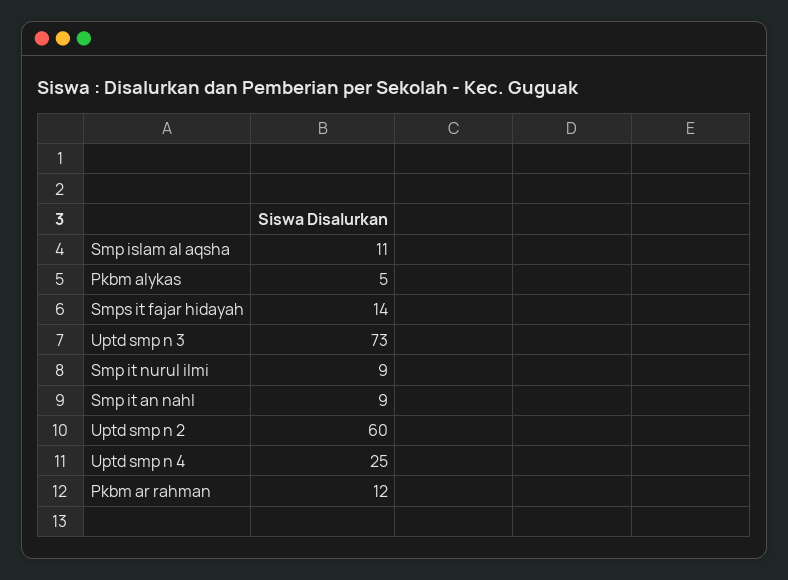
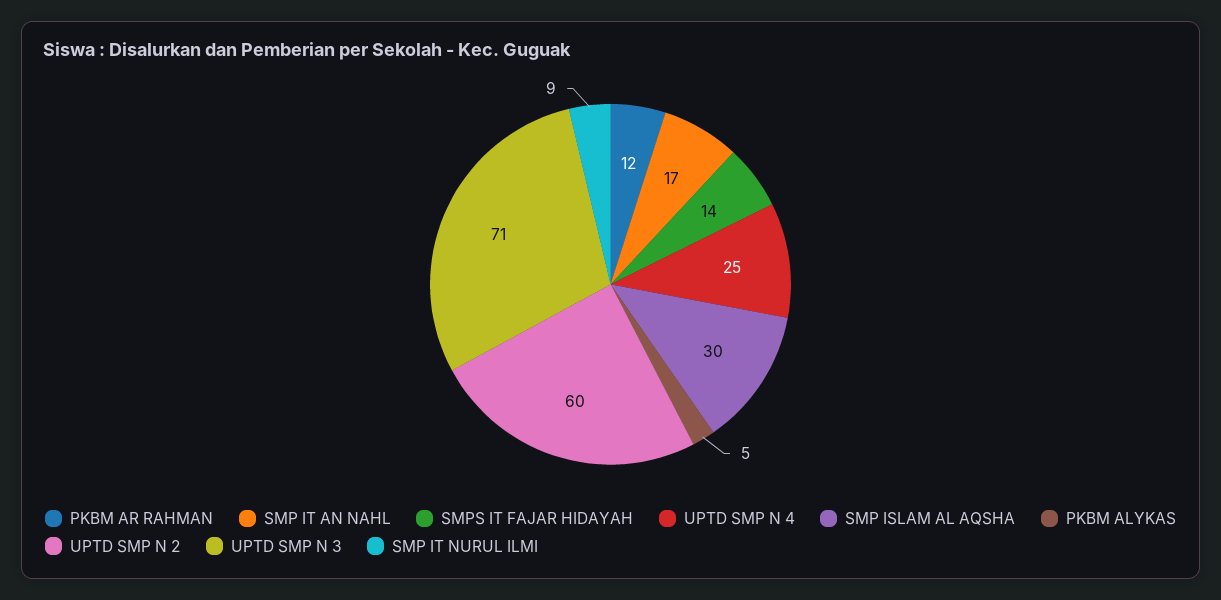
Smp islam al aqsha: 11 -> 30
Uptd smp n 3: 73 -> 71
Smp it an nahl: 9 -> 17

